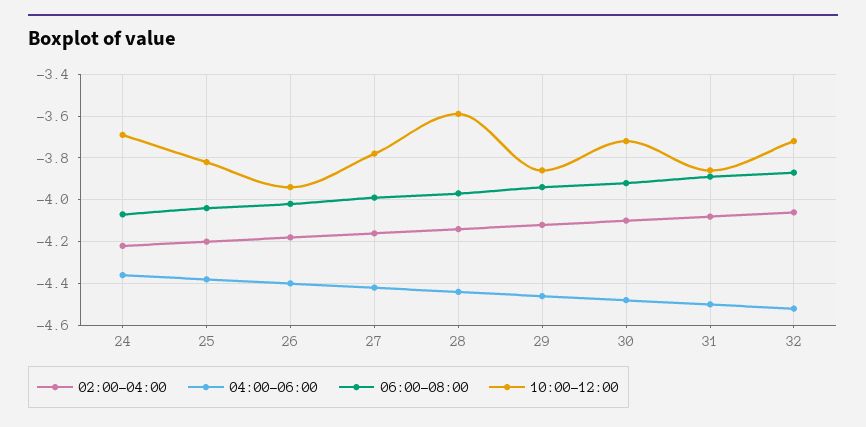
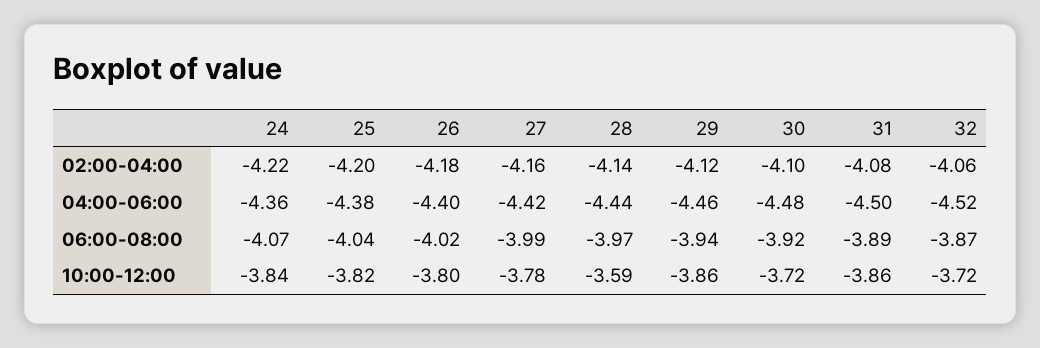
10:00-12:00, 24: -3.7 -> -3.84
10:00-12:00, 26: -3.95 -> -3.8

